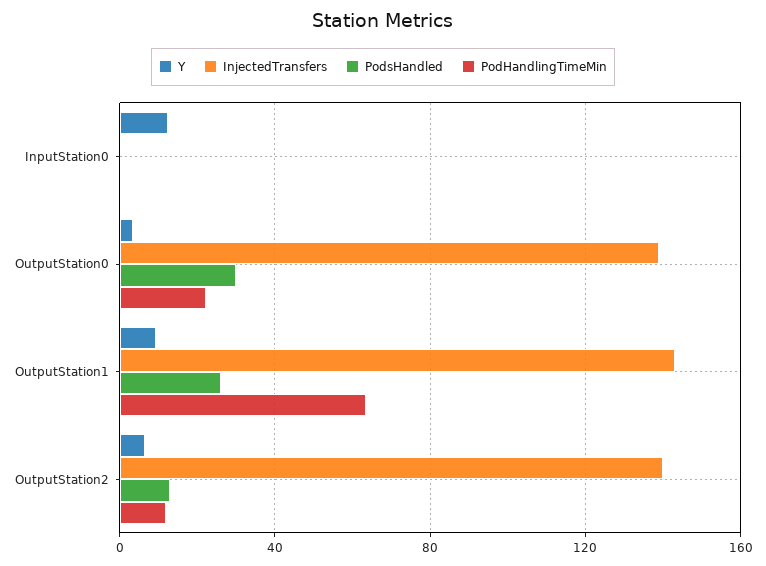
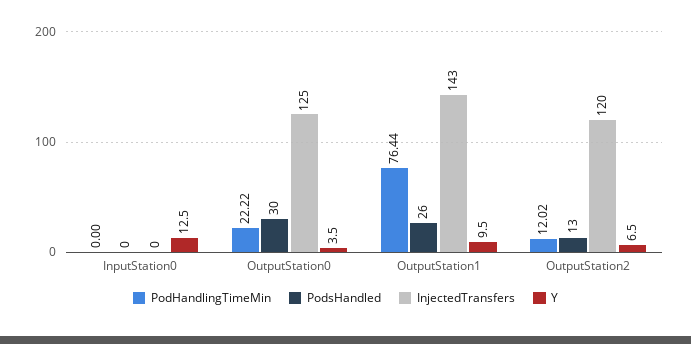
InjectedTransfers, OutputStation0: 140 -> 125
PodHandlingTimeMin, OutputStation1: 65 -> 76.44
InjectedTransfers, OutputStation2: 140 -> 120

